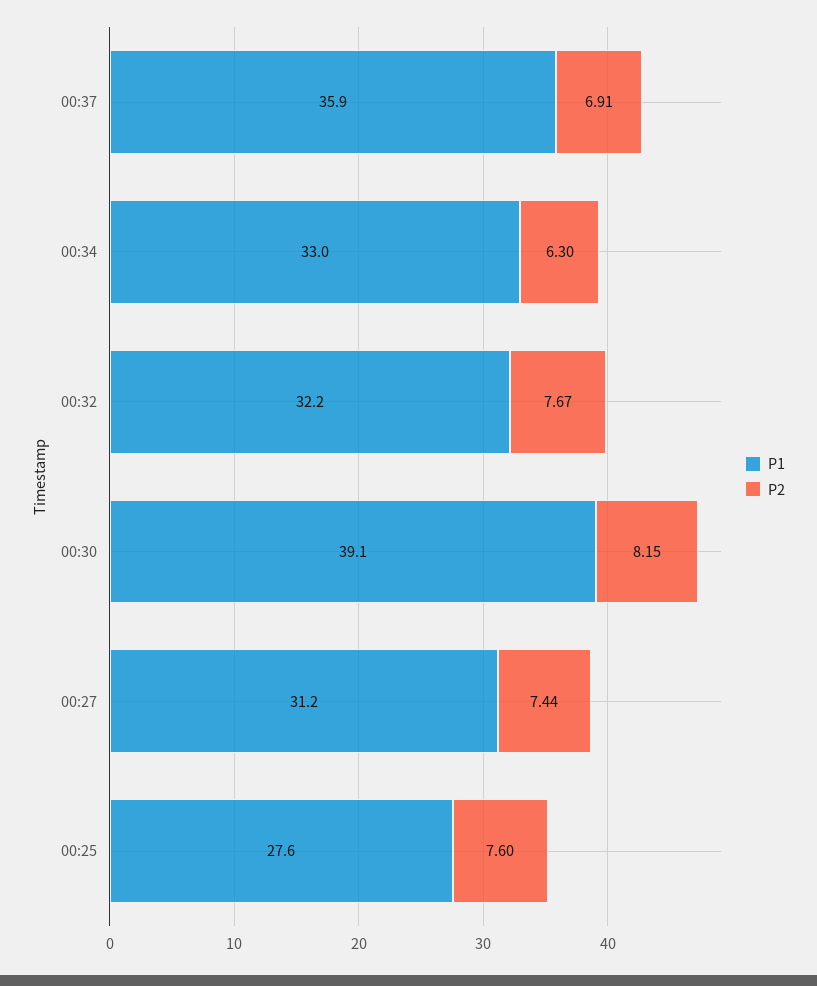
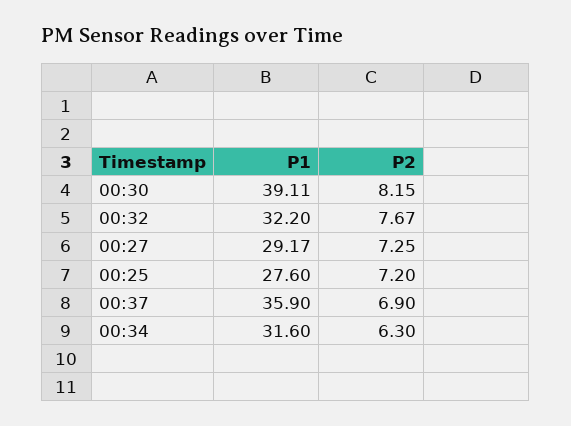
P2, 00:37: 6.91 -> 6.9
P1, 00:34: 33 -> 31.6
P1, 00:27: 31.2 -> 29.17
P2, 00:27: 7.44 -> 7.25
P2, 00:25: 7.6 -> 7.2

